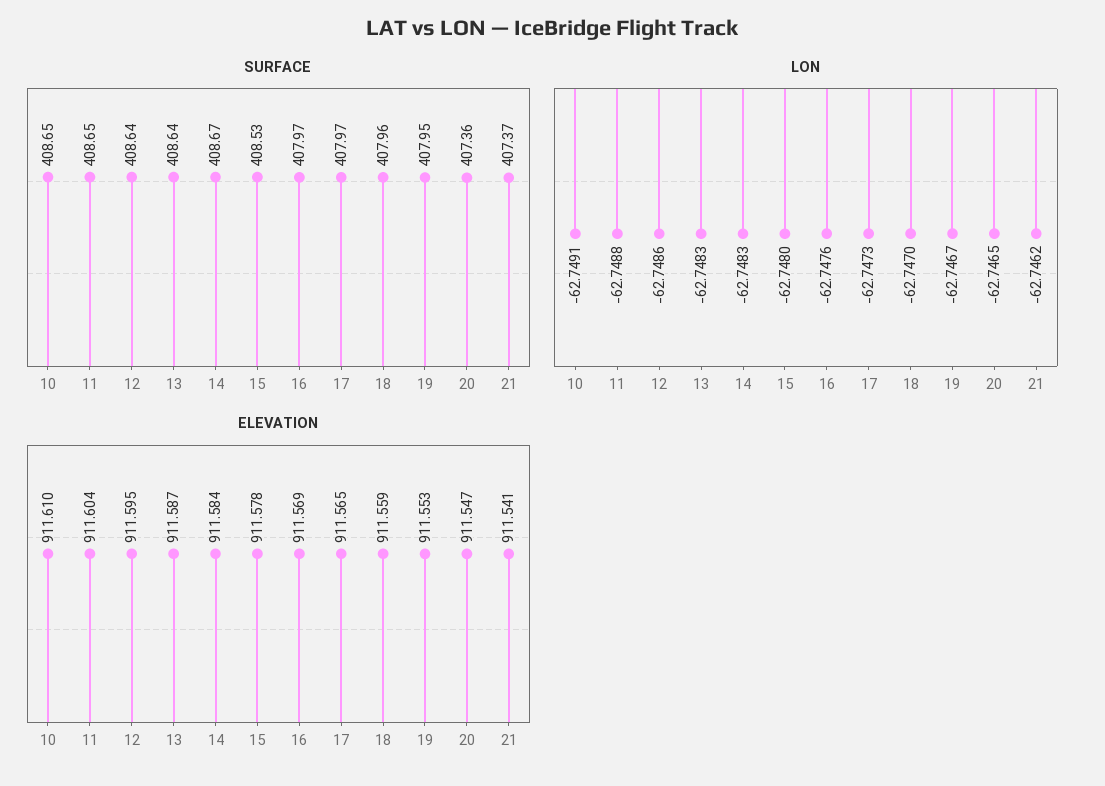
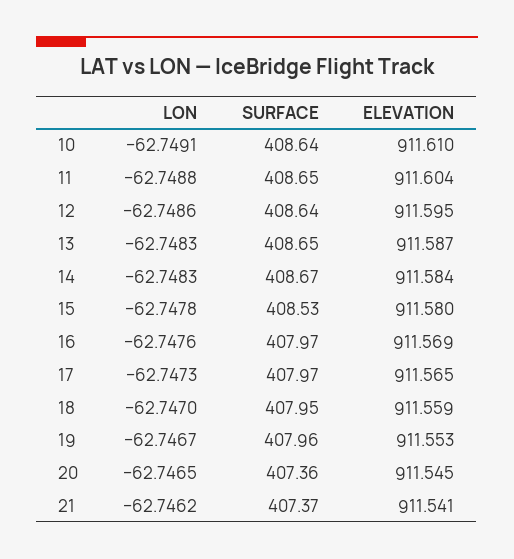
SURFACE, 10: 408.65 -> 408.64
SURFACE, 13: 408.64 -> 408.65
SURFACE, 18: 407.96 -> 407.95
SURFACE, 19: 407.95 -> 407.96
LON, 15: -62.748 -> -62.7478
ELEVATION, 15: 911.578 -> 911.58
ELEVATION, 20: 911.547 -> 911.545

